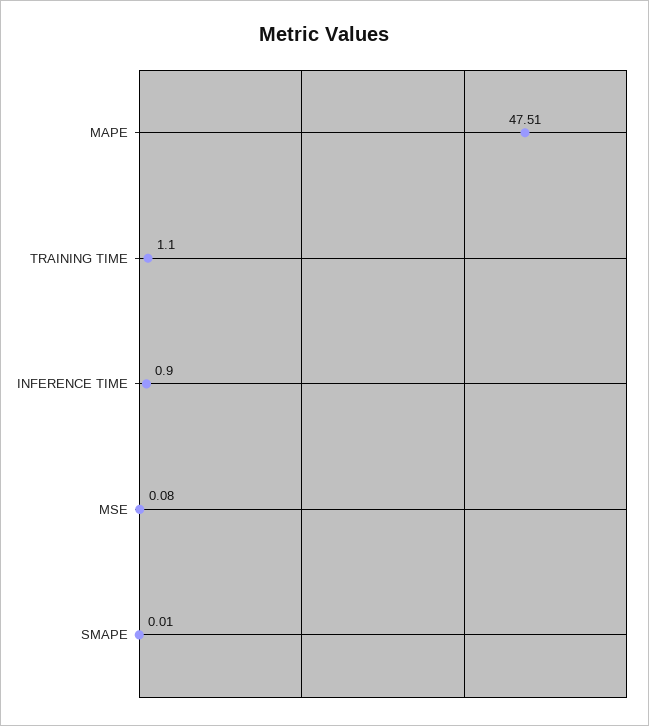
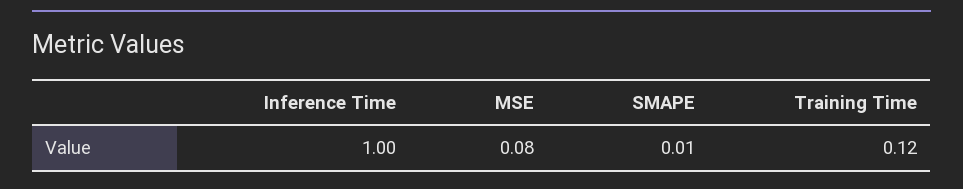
MAPE: 47.51 -> none
TRAINING TIME: 1.1 -> 0.12
INFERENCE TIME: 0.9 -> 1

